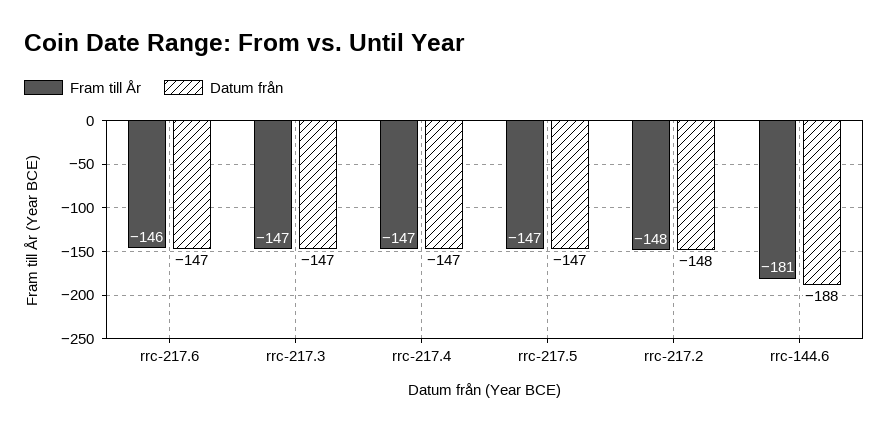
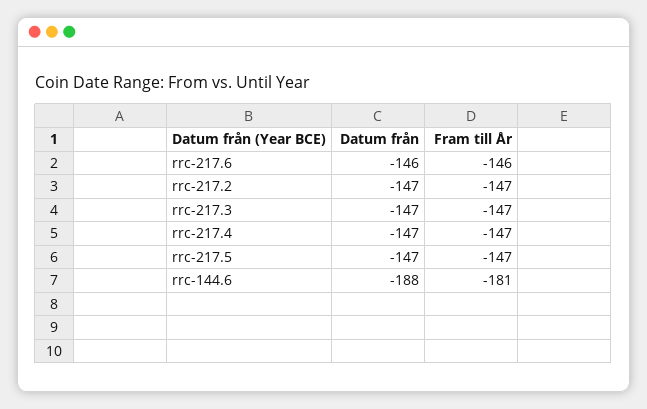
Datum från, rrc-217.6: -147 -> -146
Fram till År, rrc-217.2: -148 -> -147
Datum från, rrc-217.2: -148 -> -147

